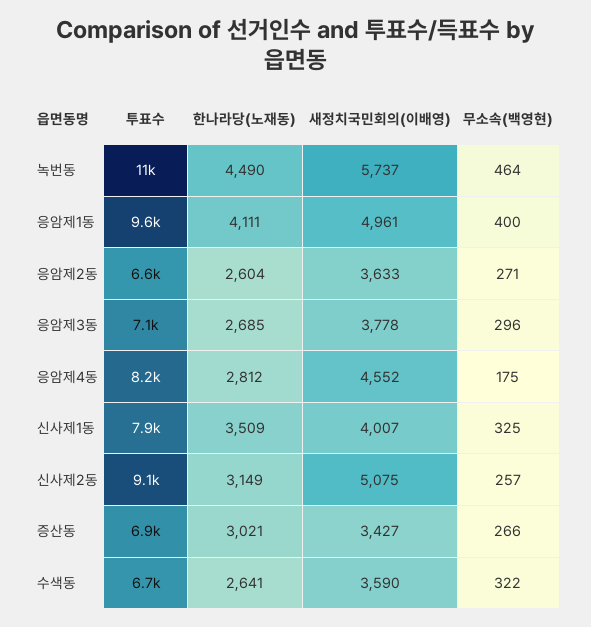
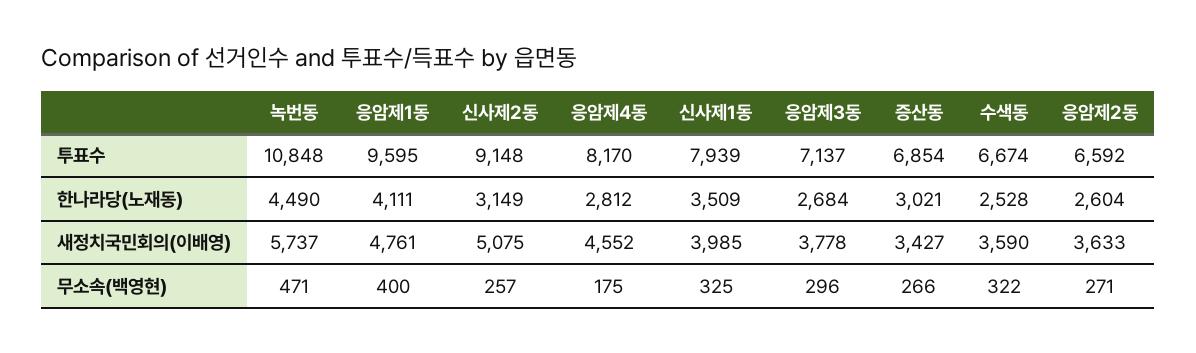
무소속(백영현), 녹번동: 464 -> 471
새정치국민회의(이배영), 응암제1동: 4961 -> 4761
한나라당(노재동), 응암제3동: 2685 -> 2684
새정치국민회의(이배영), 신사제1동: 4007 -> 3985
한나라당(노재동), 수색동: 2641 -> 2528

